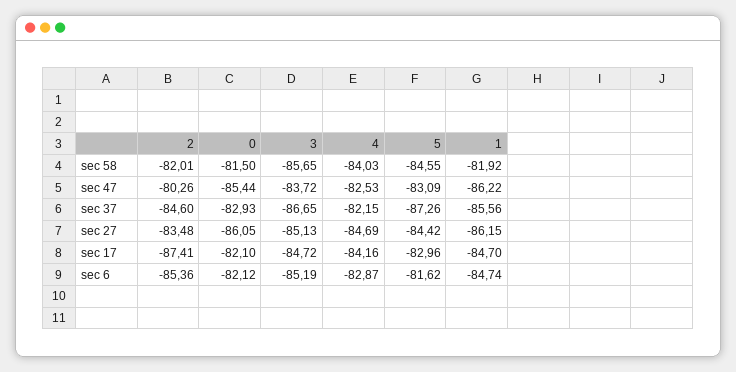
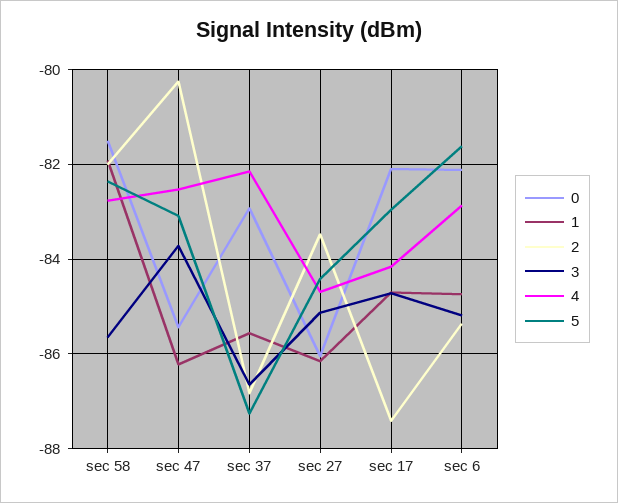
4, sec 58: -84.03 -> -82.8
5, sec 58: -84.55 -> -82.4
2, sec 37: -84.6 -> -86.8

